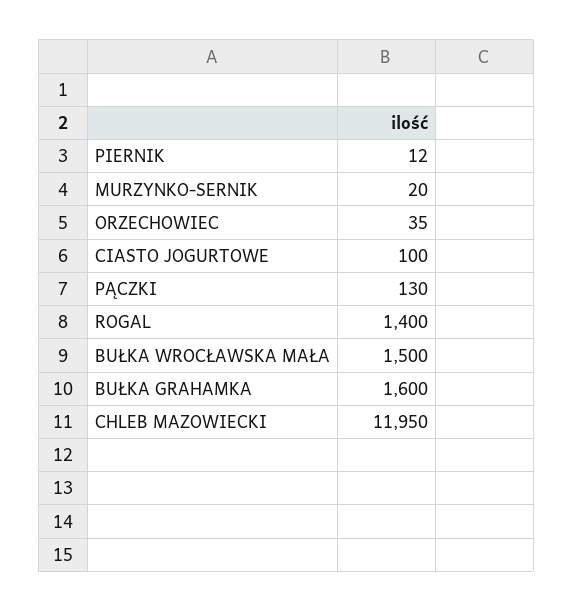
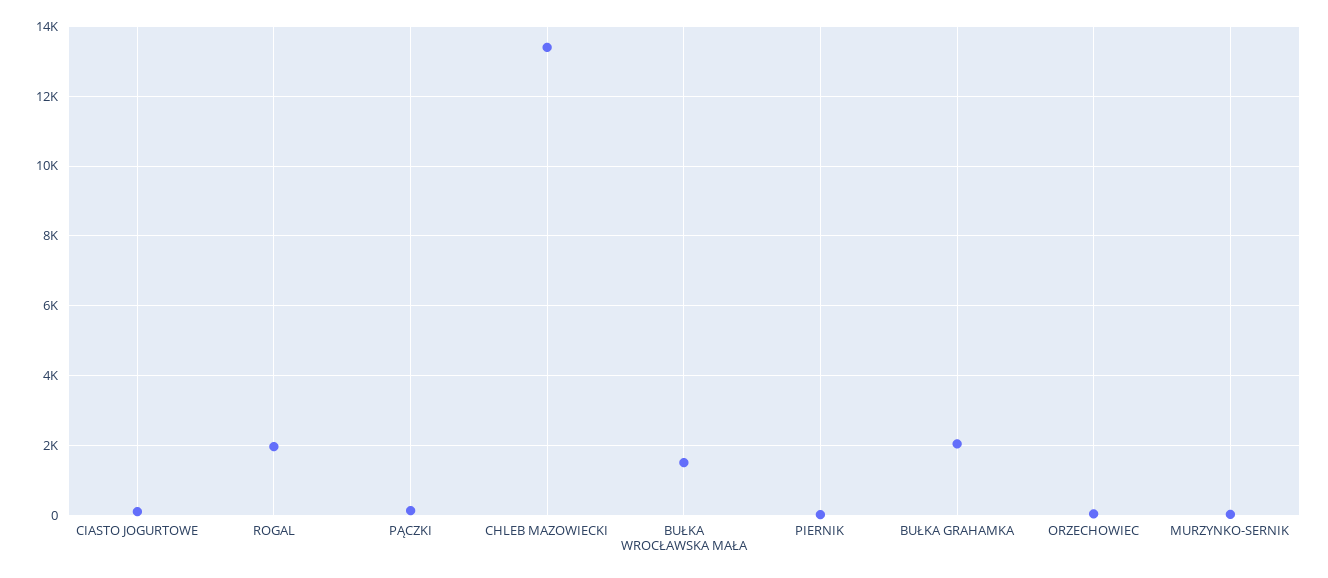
ROGAL: 1400 -> 2000
BUŁKA GRAHAMKA: 1600 -> 2000
CHLEB MAZOWIECKI: 11950 -> 13400

